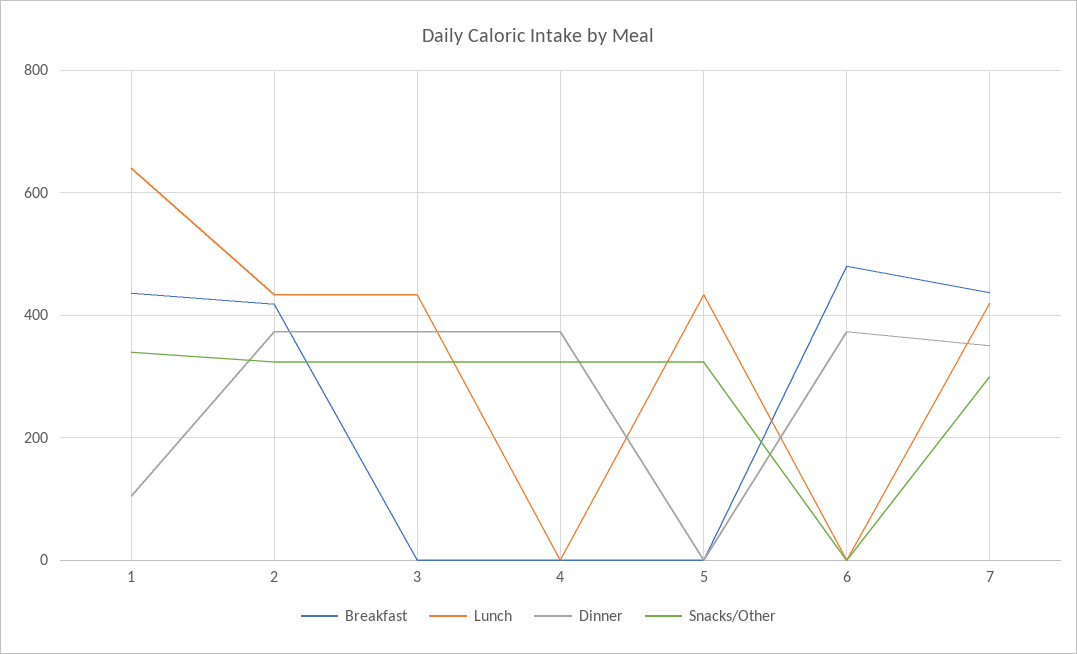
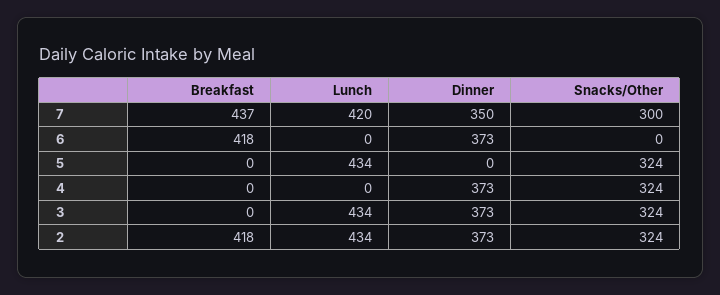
Breakfast, 1: 440 -> none
Lunch, 1: 640 -> none
Dinner, 1: 100 -> none
Snacks/Other, 1: 340 -> none
Breakfast, 6: 480 -> 418

